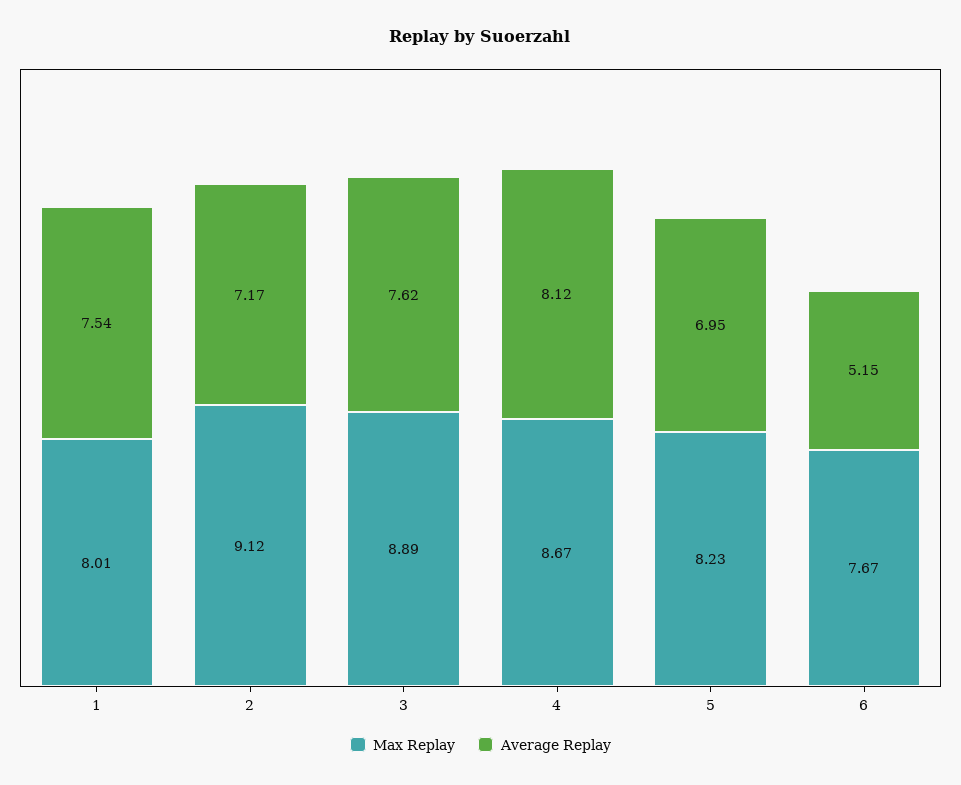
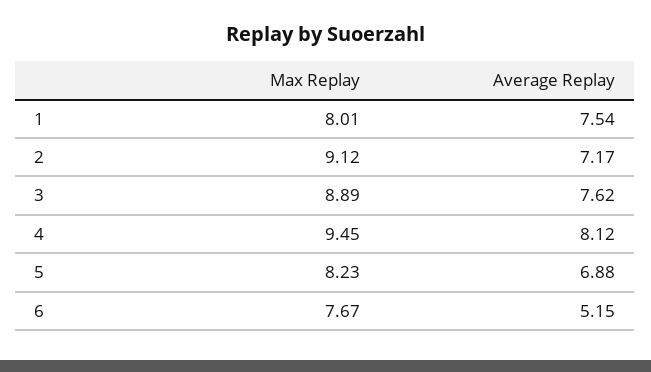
Max Replay, 4: 8.67 -> 9.45
Average Replay, 5: 6.95 -> 6.88

